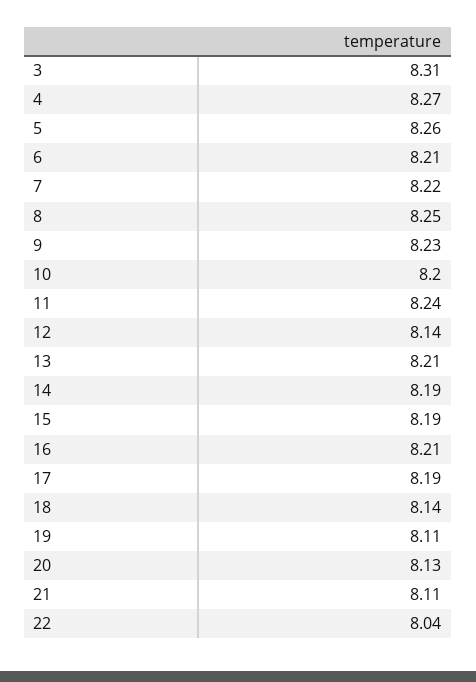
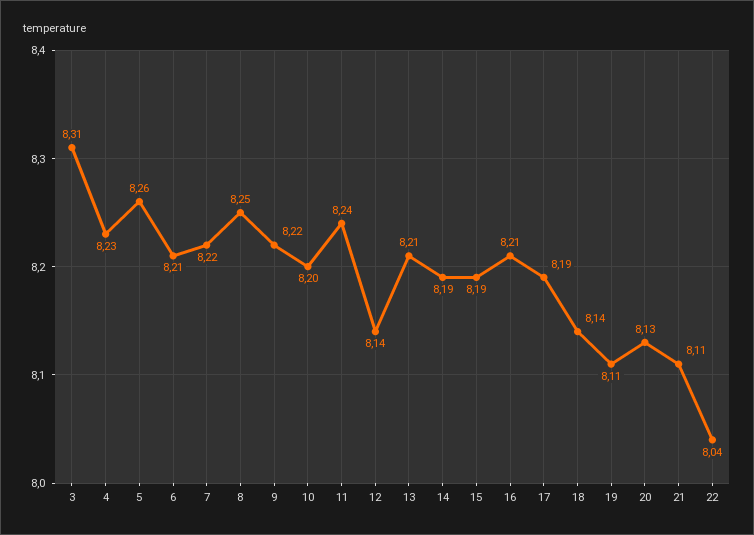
4: 8.27 -> 8.23
9: 8.23 -> 8.22

